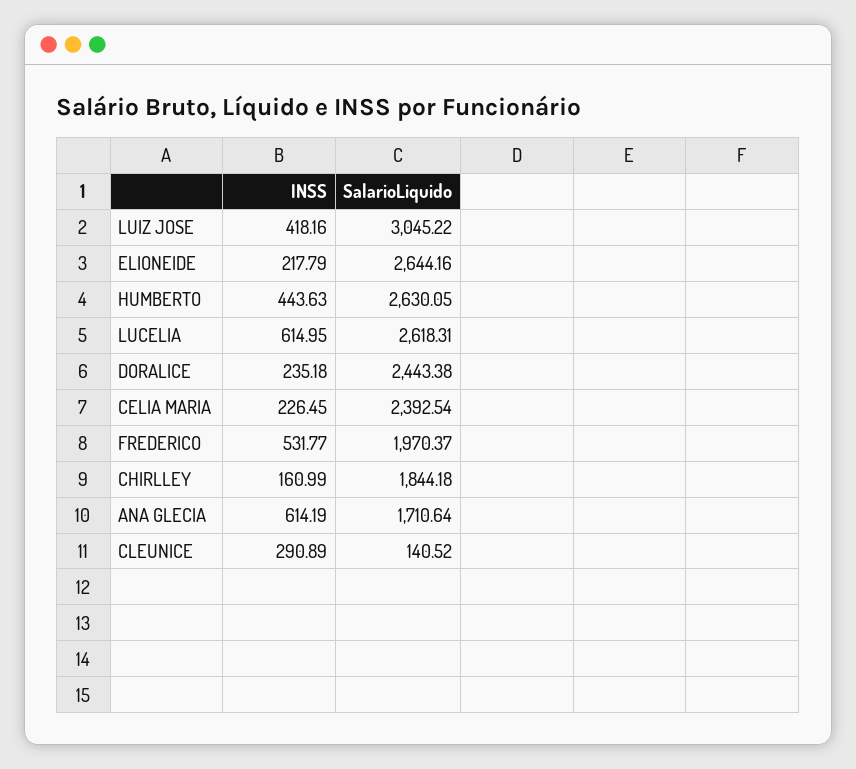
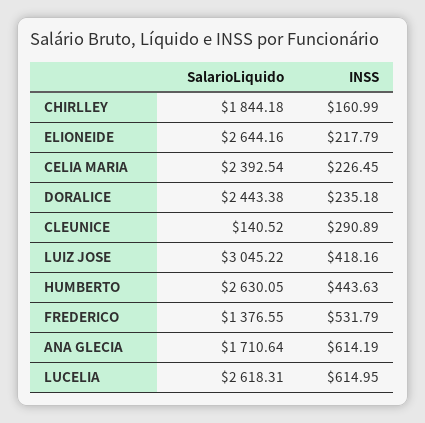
INSS, FREDERICO: 531.77 -> 531.79
SalarioLiquido, FREDERICO: 1970.37 -> 1376.55

